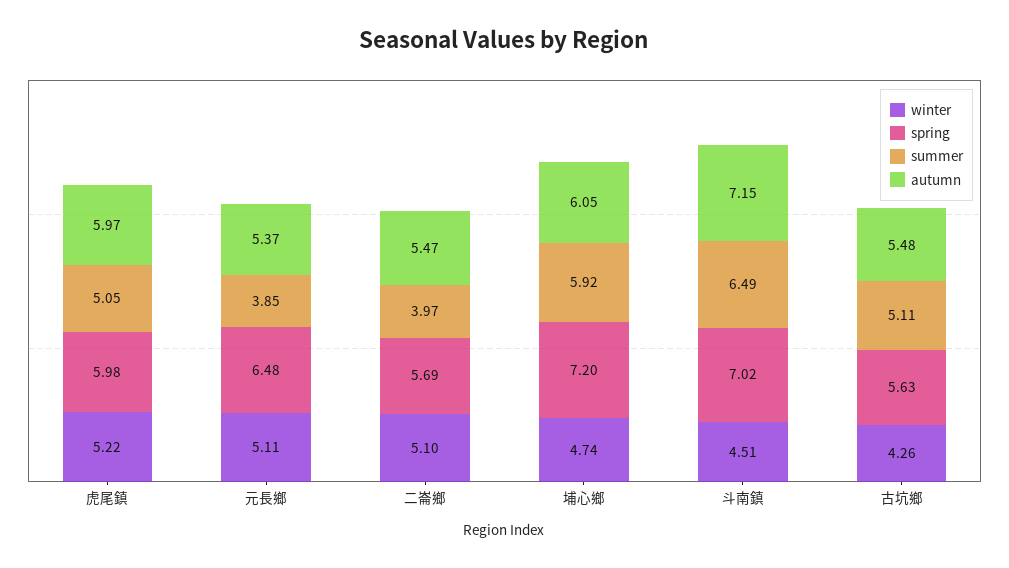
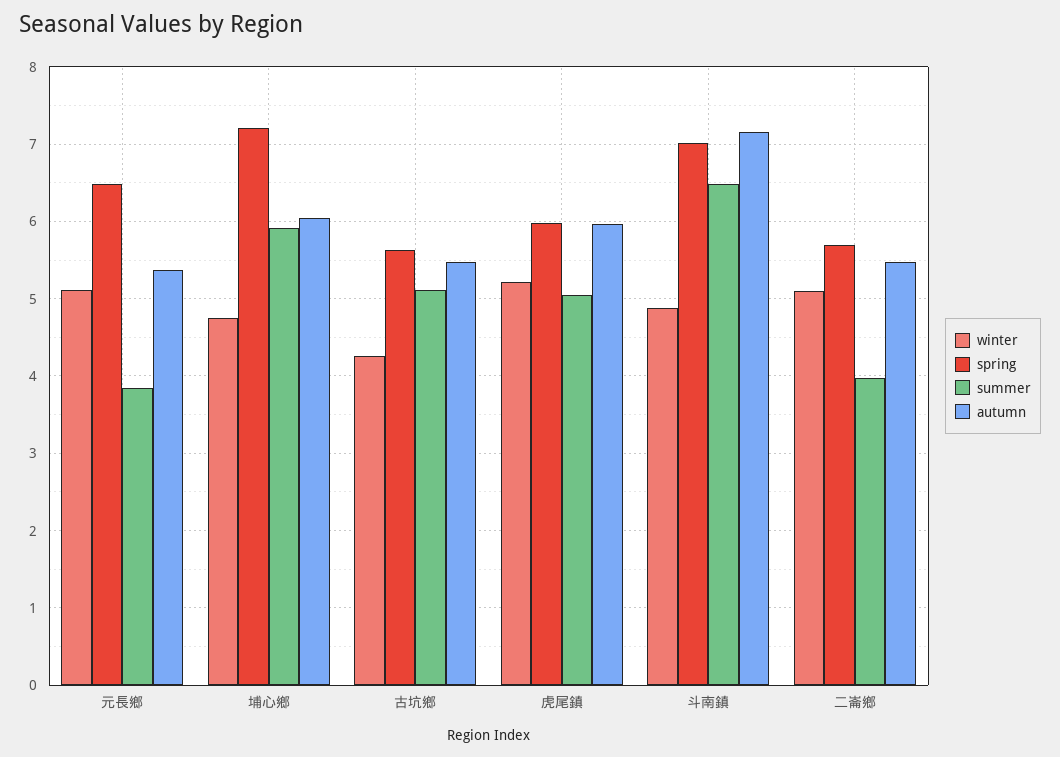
winter, 斗南鎮: 4.51 -> 4.9

